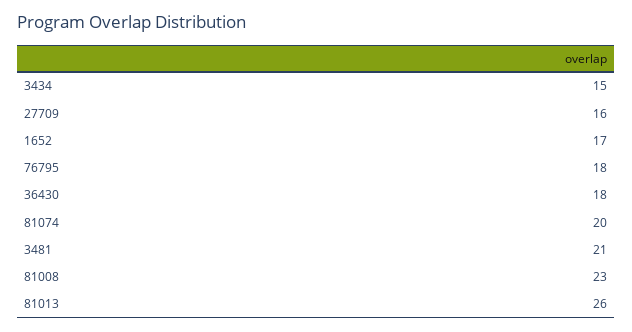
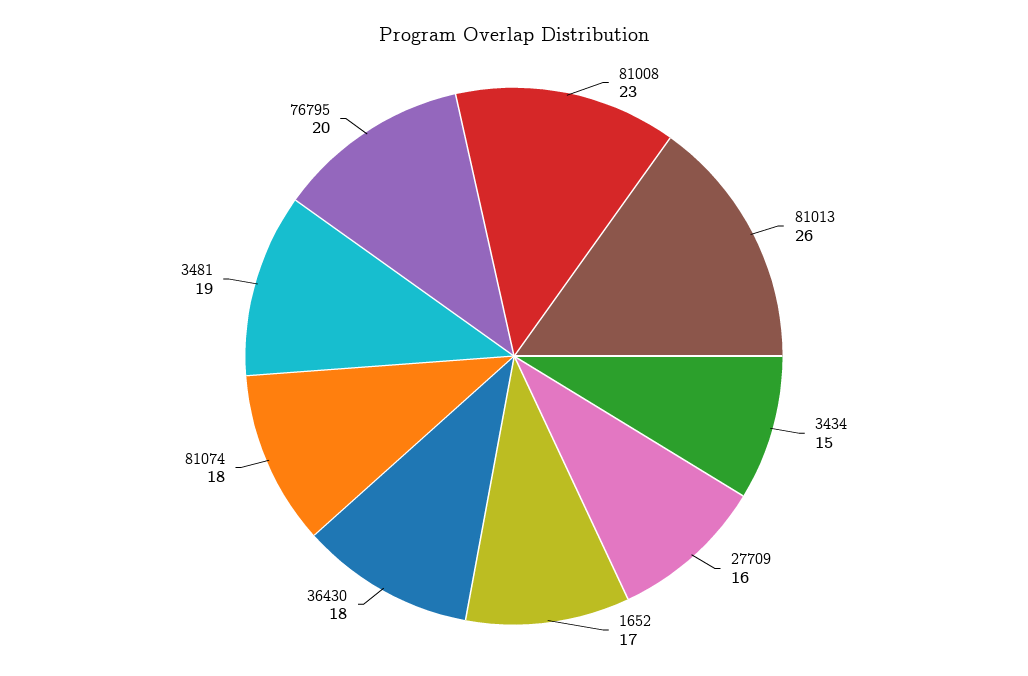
76795: 18 -> 20
81074: 20 -> 18
3481: 21 -> 19

